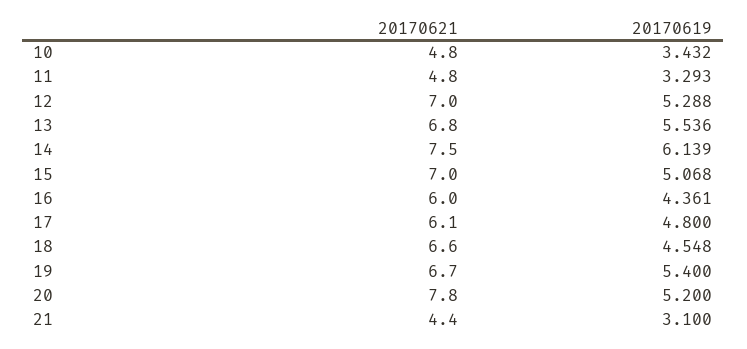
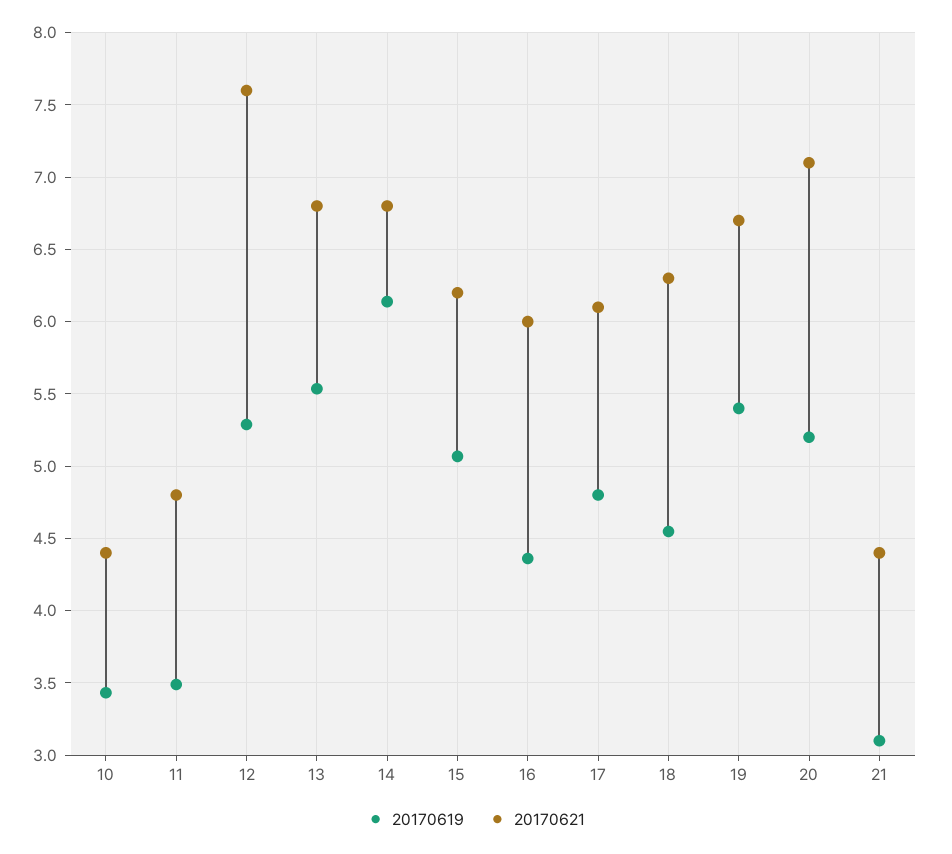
20170621, 10: 4.8 -> 4.4
20170619, 11: 3.293 -> 3.5
20170621, 12: 7 -> 7.6
20170621, 14: 7.5 -> 6.8
20170621, 15: 7 -> 6.2
20170621, 18: 6.6 -> 6.3
20170621, 20: 7.8 -> 7.1

